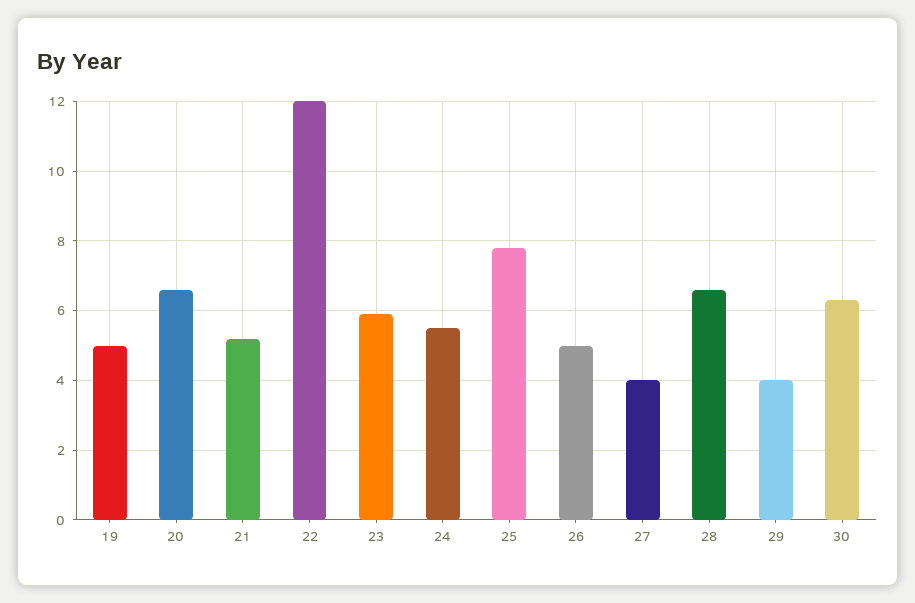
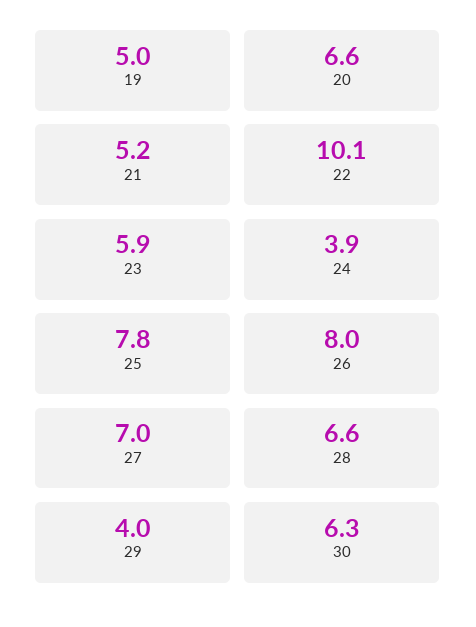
22: 12 -> 10.1
24: 5.5 -> 3.9
26: 5 -> 8
27: 4 -> 7

